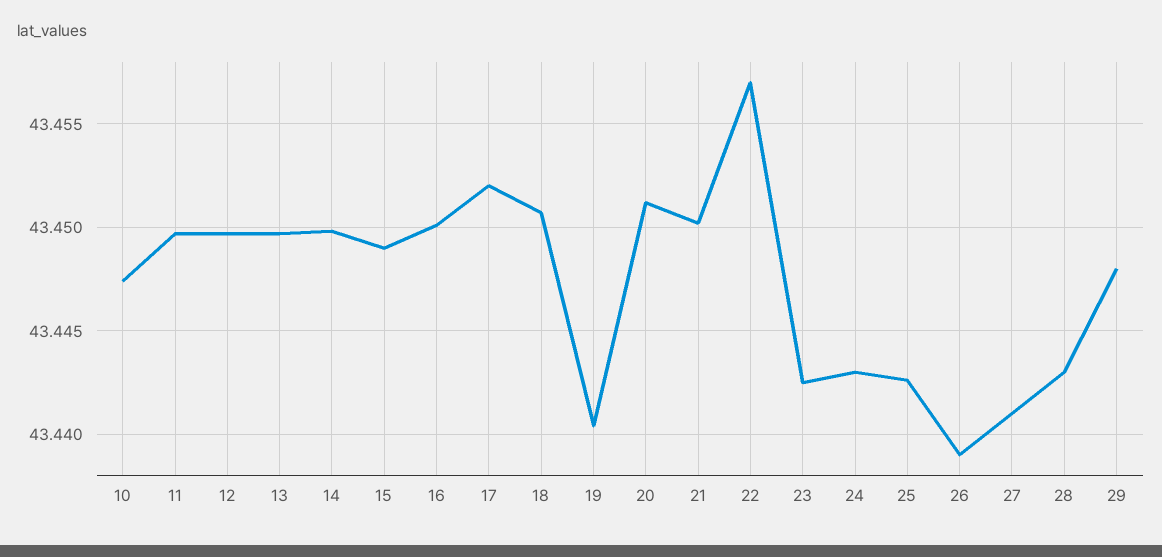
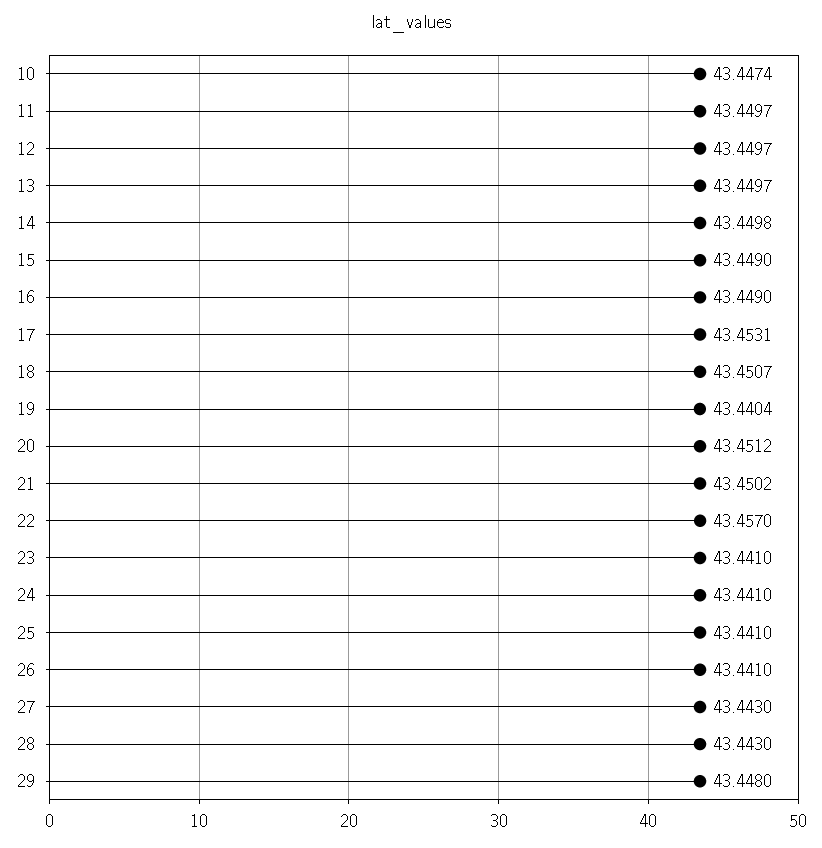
16: 43.45 -> 43.449
17: 43.452 -> 43.4531
23: 43.4425 -> 43.441
24: 43.443 -> 43.441
25: 43.4425 -> 43.441
26: 43.439 -> 43.441
27: 43.441 -> 43.443

